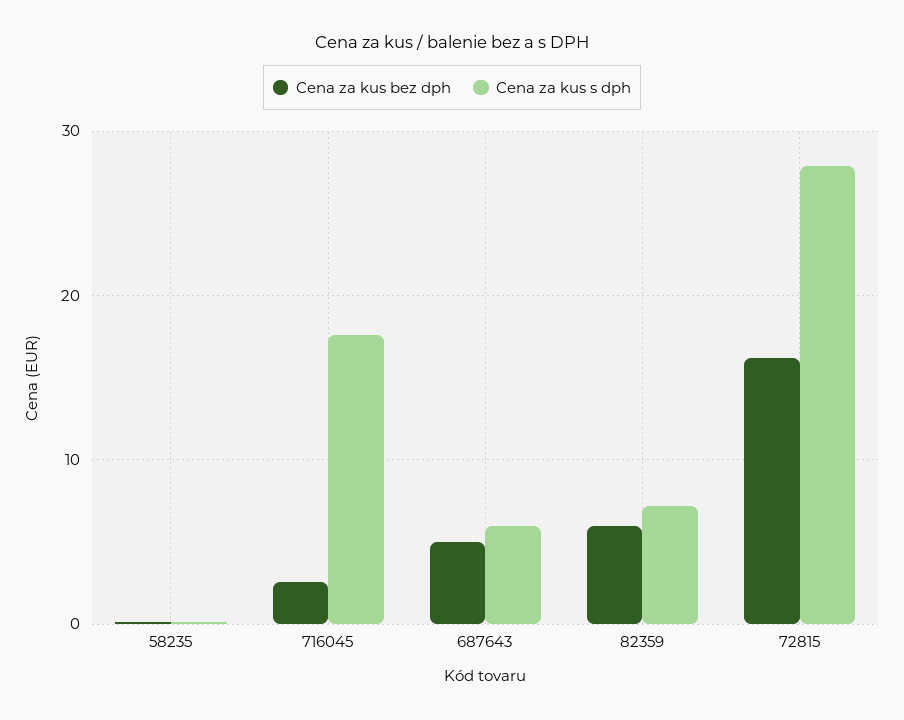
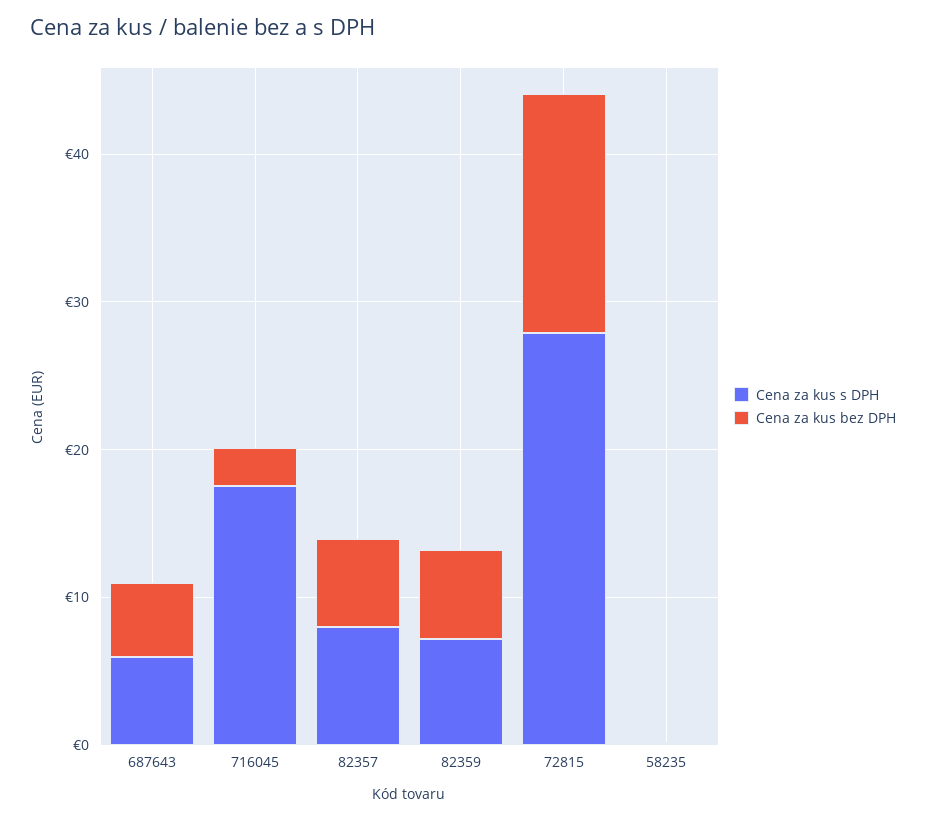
Cena za kus s dph, 82357: none -> 8
Cena za kus bez dph, 82357: none -> 6

